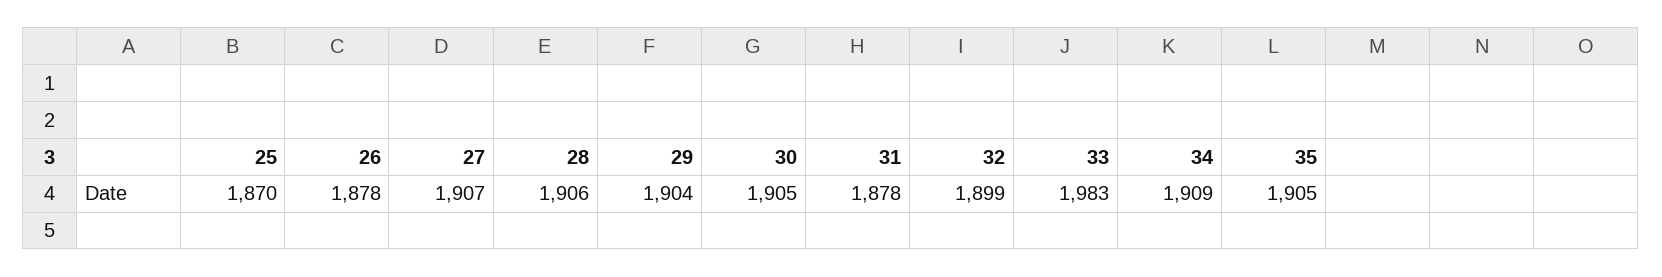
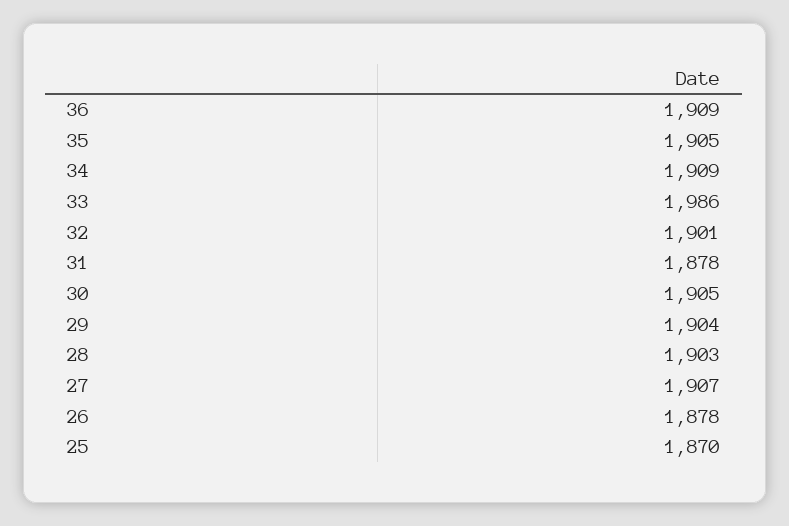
28: 1906 -> 1903
32: 1899 -> 1901
33: 1983 -> 1986
36: none -> 1909

